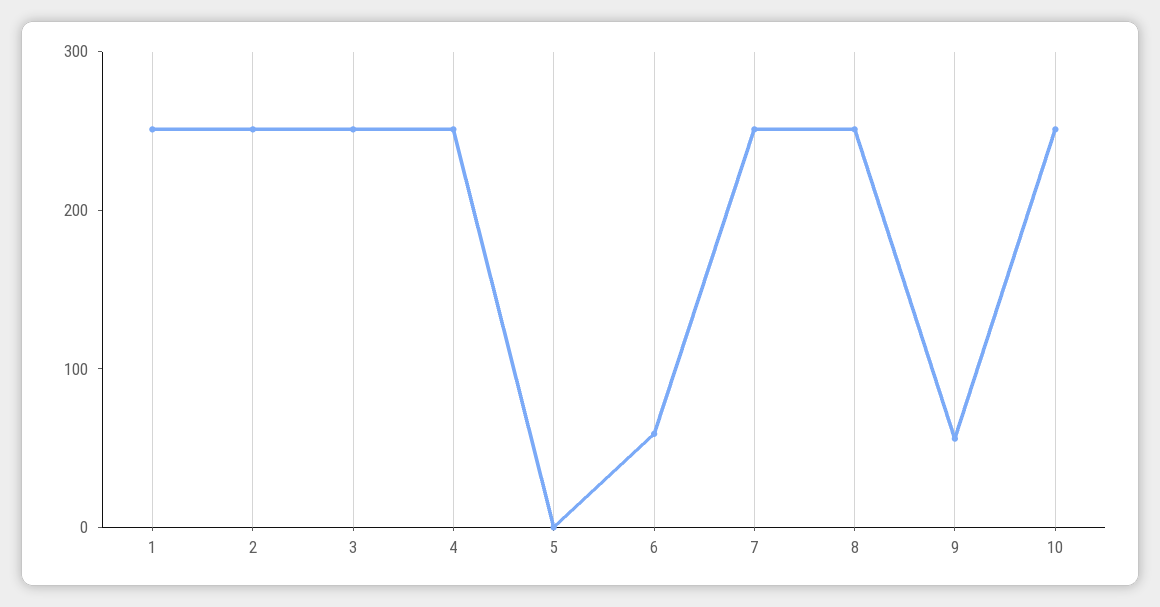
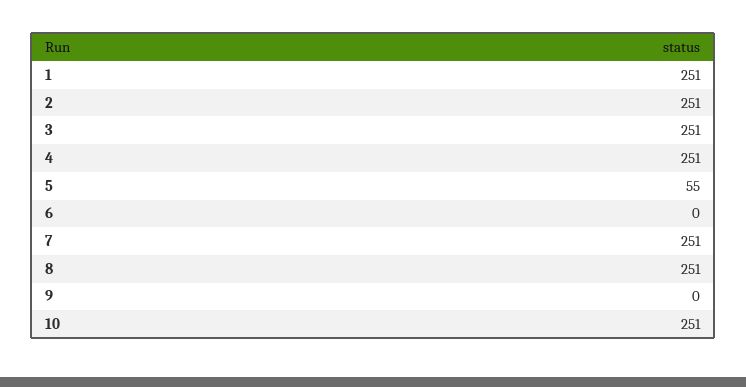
5: 0 -> 55
6: 60 -> 0
9: 60 -> 0

